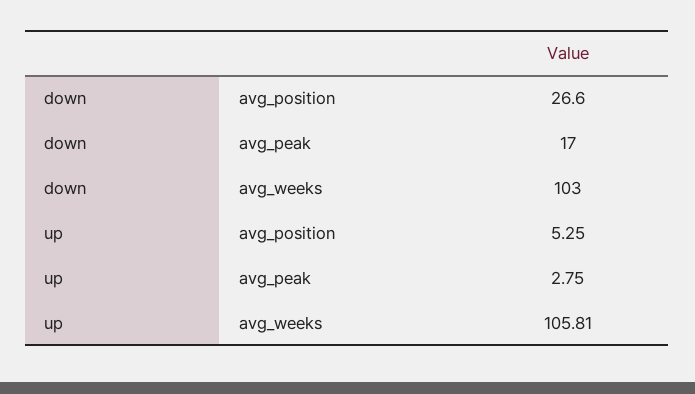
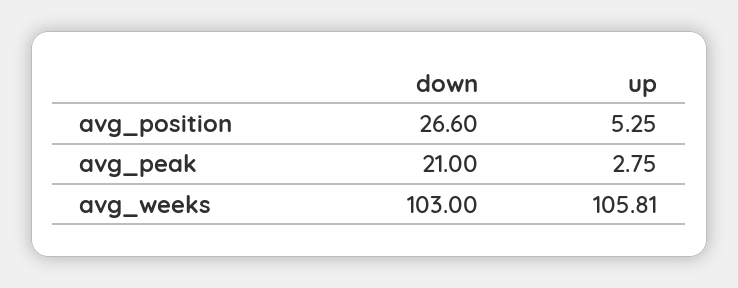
down, avg_peak: 17 -> 21

